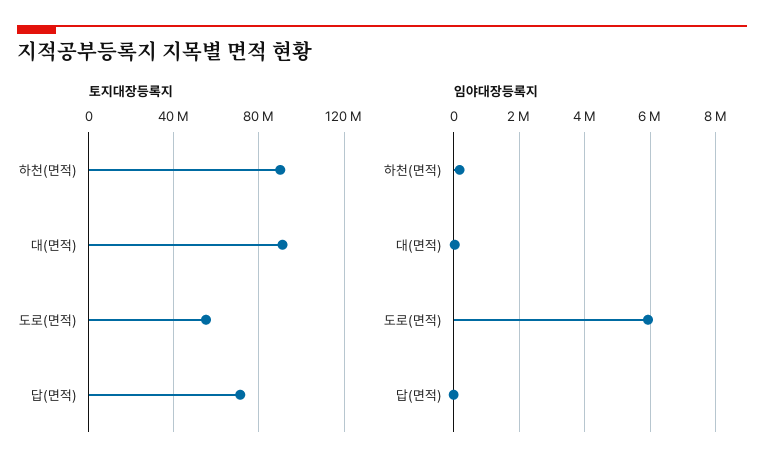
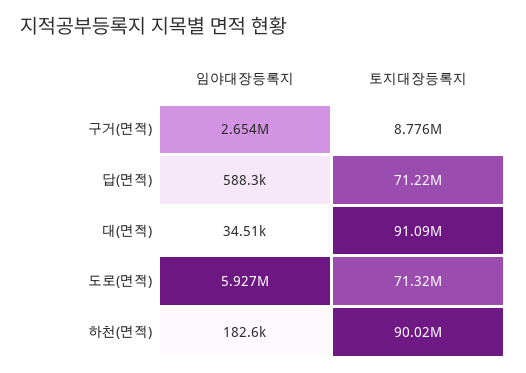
토지대장등록지, 도로(면적): 55000000 -> 71320000
임야대장등록지, 답(면적): 0 -> 588300
임야대장등록지, 구거(면적): none -> 2654000
토지대장등록지, 구거(면적): none -> 8776000

